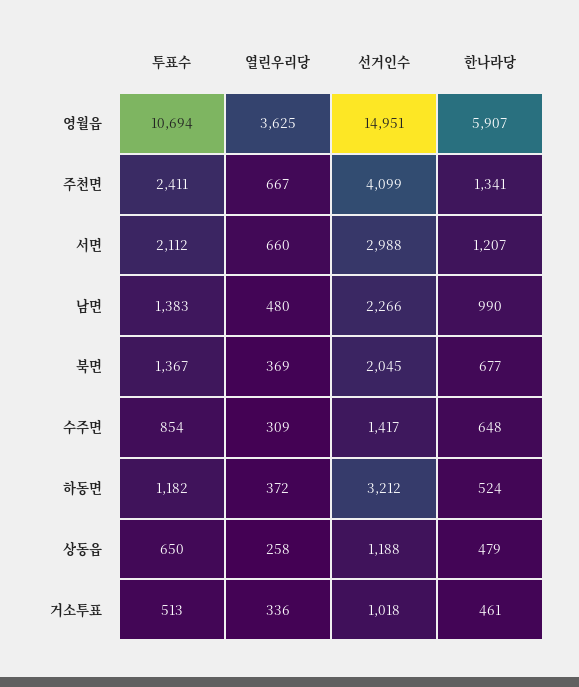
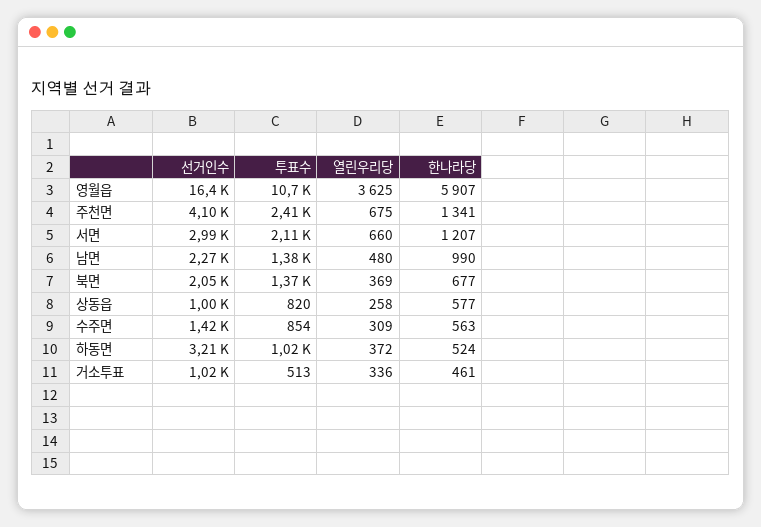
선거인수, 영월읍: 14951 -> 16400
열린우리당, 주천면: 667 -> 675
한나라당, 수주면: 648 -> 563
투표수, 하동면: 1182 -> 1020
투표수, 상동읍: 650 -> 820
선거인수, 상동읍: 1188 -> 1000
한나라당, 상동읍: 479 -> 577

